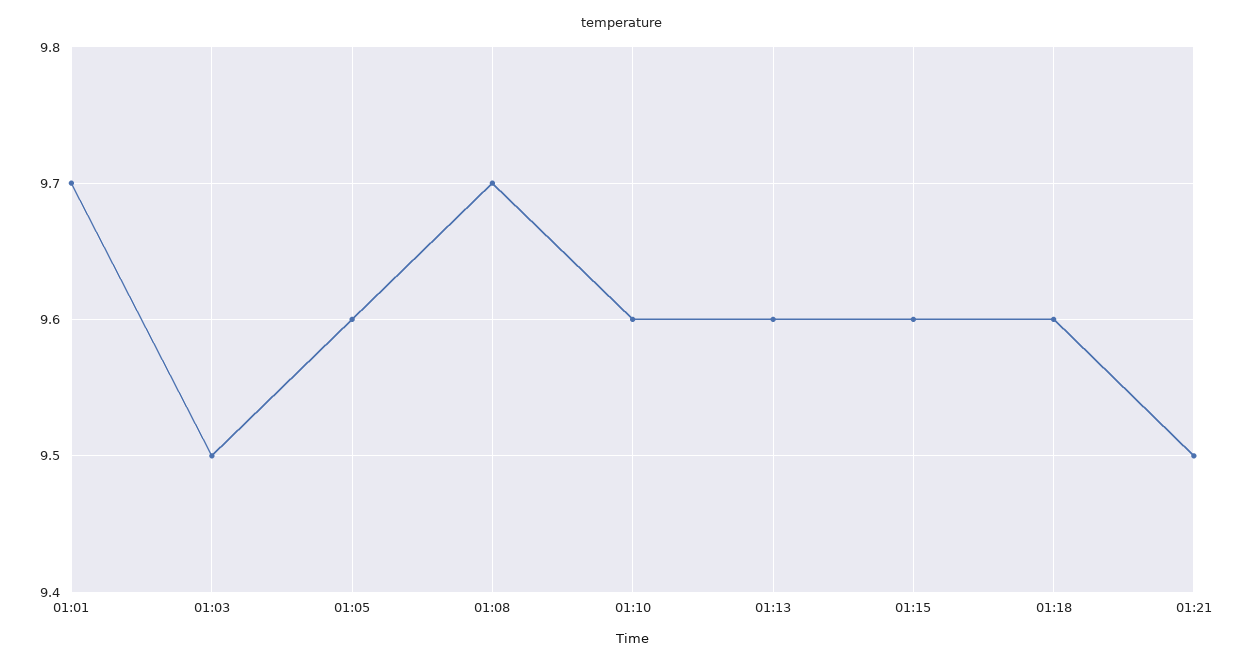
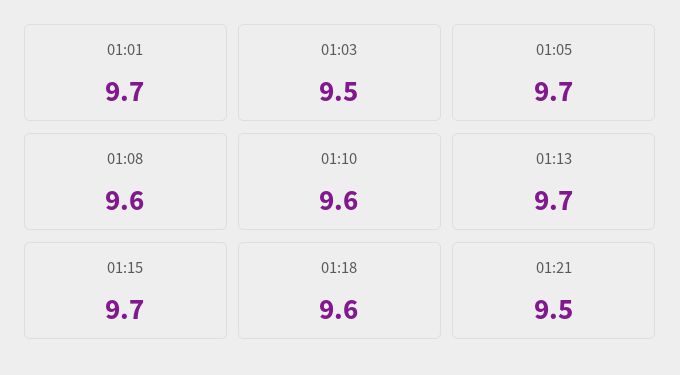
01:05: 9.6 -> 9.7
01:08: 9.7 -> 9.6
01:13: 9.6 -> 9.7
01:15: 9.6 -> 9.7

